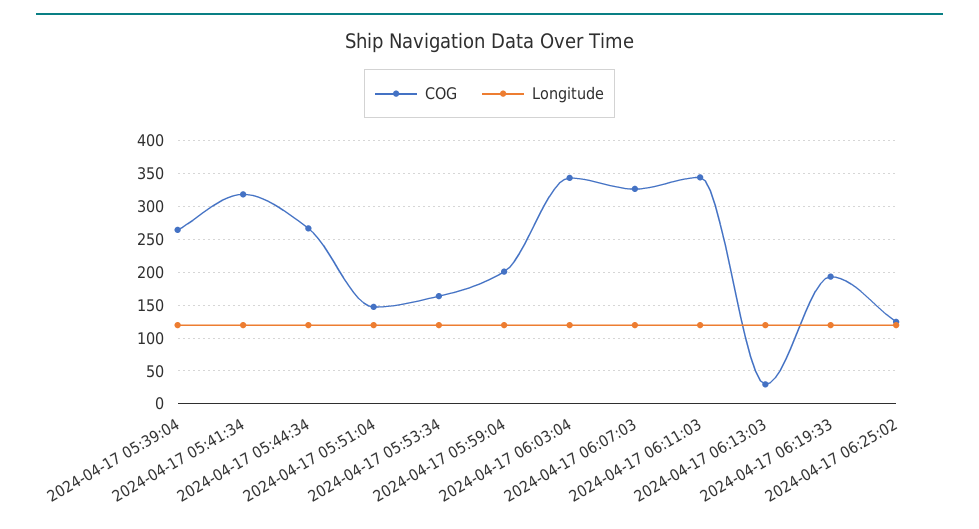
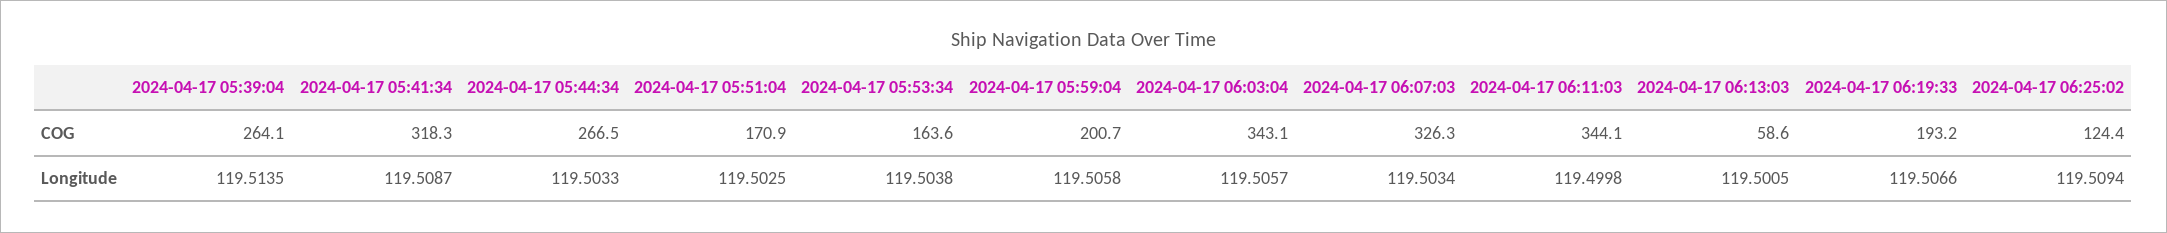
COG, 2024-04-17 05:51:04: 150 -> 170.9
COG, 2024-04-17 06:13:03: 30 -> 58.6

